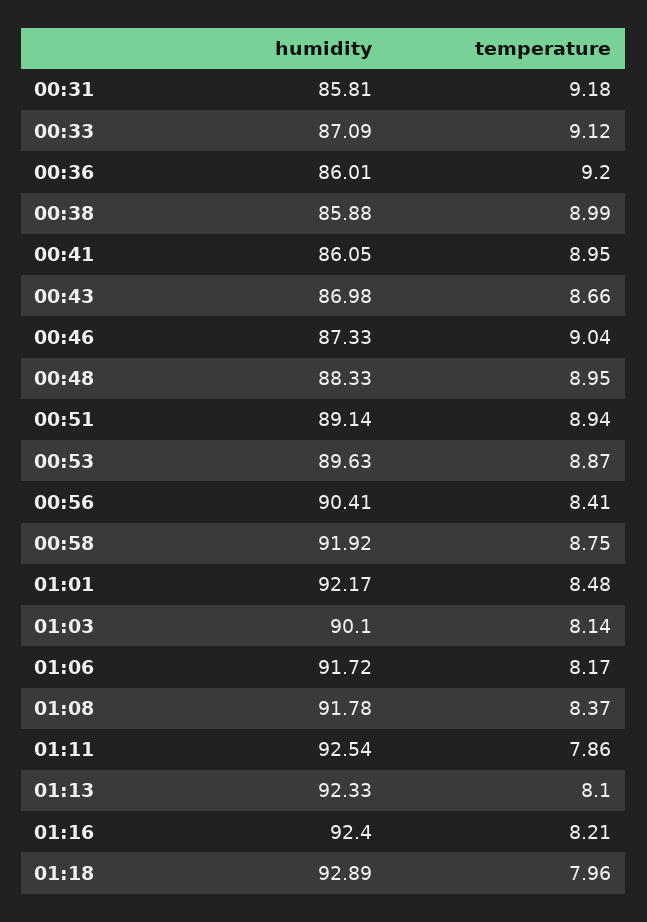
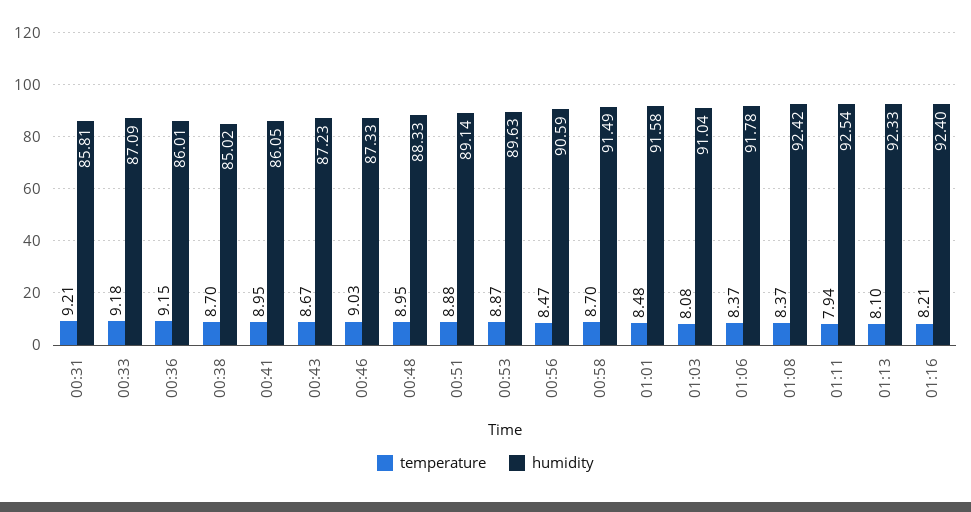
temperature, 00:31: 9.18 -> 9.21
temperature, 00:33: 9.12 -> 9.18
temperature, 00:36: 9.2 -> 9.15
humidity, 00:38: 85.88 -> 85.02
temperature, 00:38: 8.99 -> 8.7
humidity, 00:43: 86.98 -> 87.23
temperature, 00:43: 8.66 -> 8.67
temperature, 00:46: 9.04 -> 9.03
temperature, 00:51: 8.94 -> 8.88
humidity, 00:56: 90.41 -> 90.59
temperature, 00:56: 8.41 -> 8.47
humidity, 00:58: 91.92 -> 91.49
temperature, 00:58: 8.75 -> 8.7
humidity, 01:01: 92.17 -> 91.58
humidity, 01:03: 90.1 -> 91.04
temperature, 01:03: 8.14 -> 8.08
humidity, 01:06: 91.72 -> 91.78
temperature, 01:06: 8.17 -> 8.37
humidity, 01:08: 91.78 -> 92.42
temperature, 01:11: 7.86 -> 7.94
humidity, 01:18: 92.89 -> none
temperature, 01:18: 7.96 -> none

